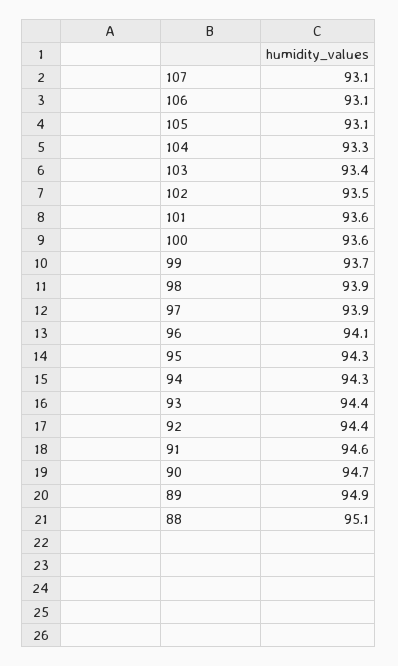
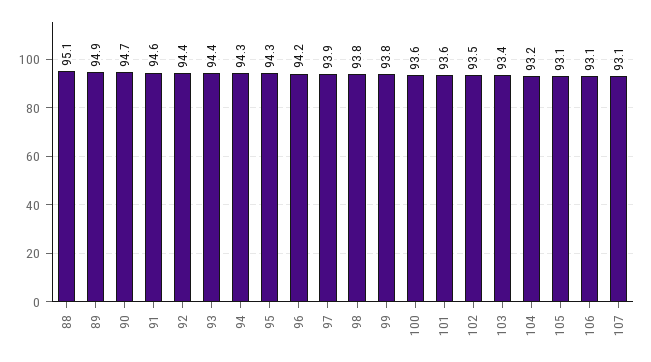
104: 93.3 -> 93.2
99: 93.7 -> 93.8
98: 93.9 -> 93.8
96: 94.1 -> 94.2

